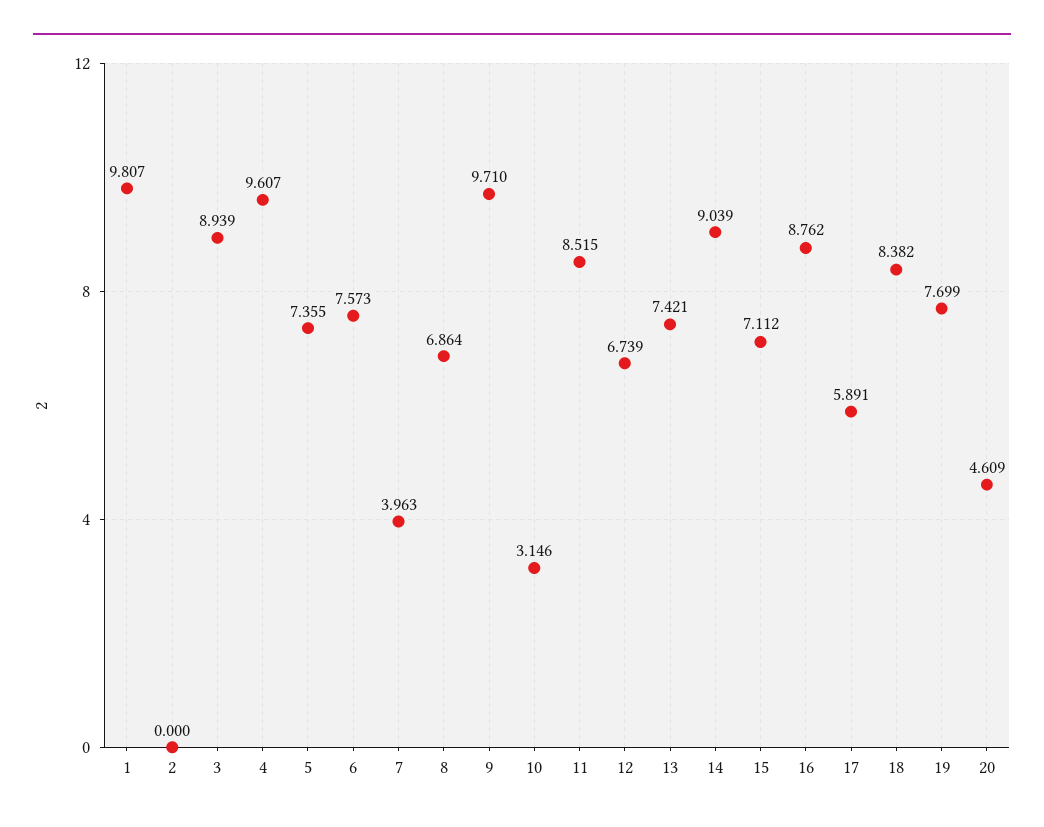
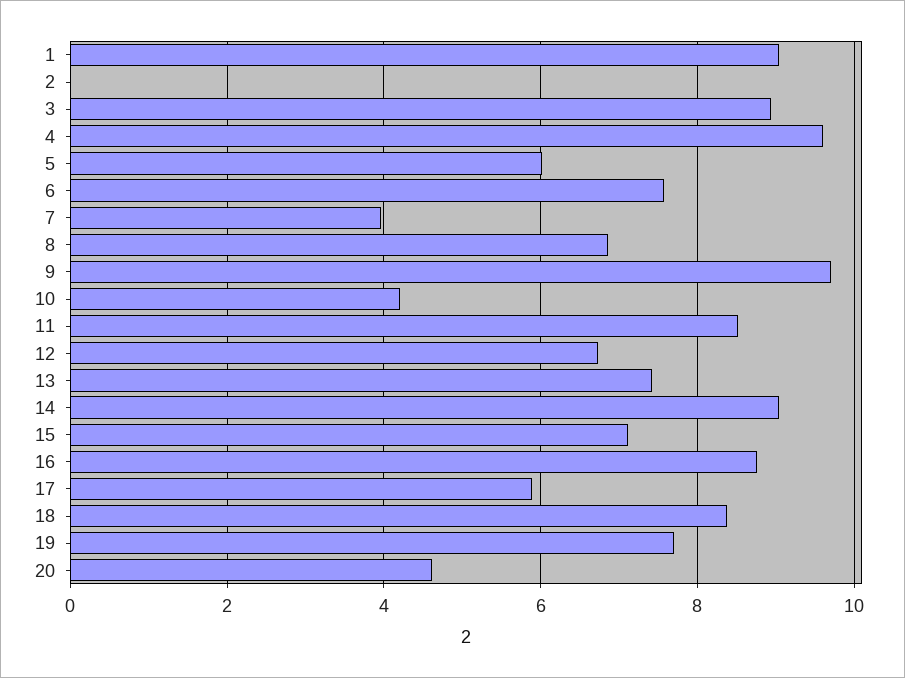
1: 9.807 -> 9
5: 7.355 -> 6
10: 3.146 -> 4.2

